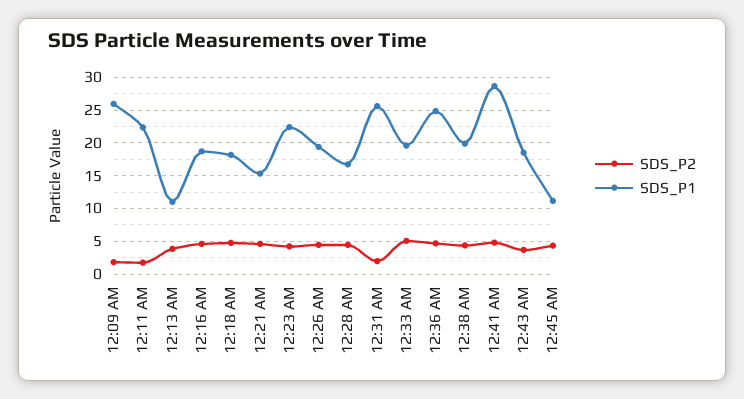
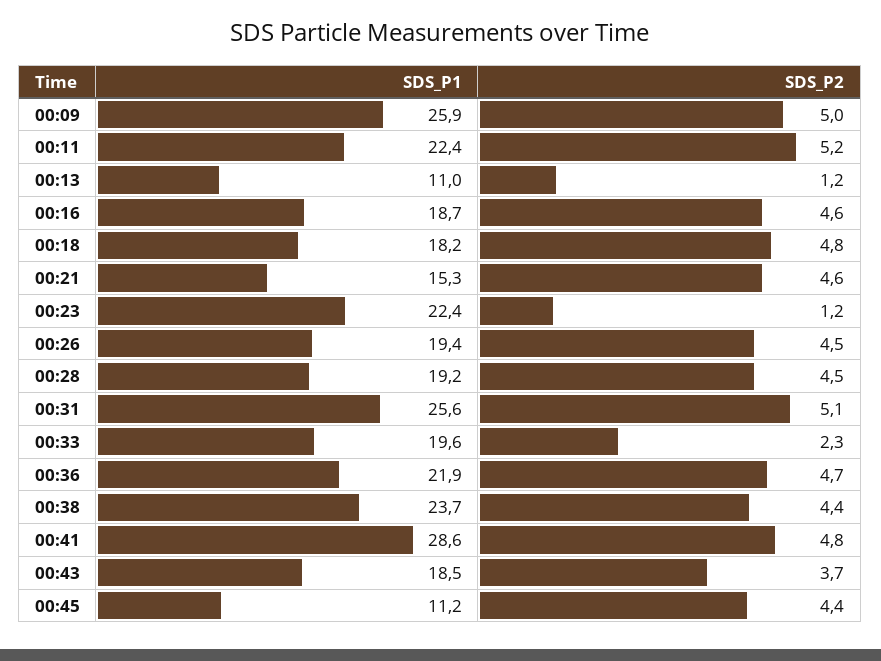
SDS_P2, 12:09 AM: 2 -> 5
SDS_P2, 12:11 AM: 2 -> 5.2
SDS_P2, 12:13 AM: 4 -> 1.2
SDS_P2, 12:23 AM: 4 -> 1.2
SDS_P1, 12:28 AM: 17 -> 19.2
SDS_P2, 12:31 AM: 2 -> 5.1
SDS_P2, 12:33 AM: 5 -> 2.3
SDS_P1, 12:36 AM: 25 -> 21.9
SDS_P1, 12:38 AM: 20 -> 23.7

